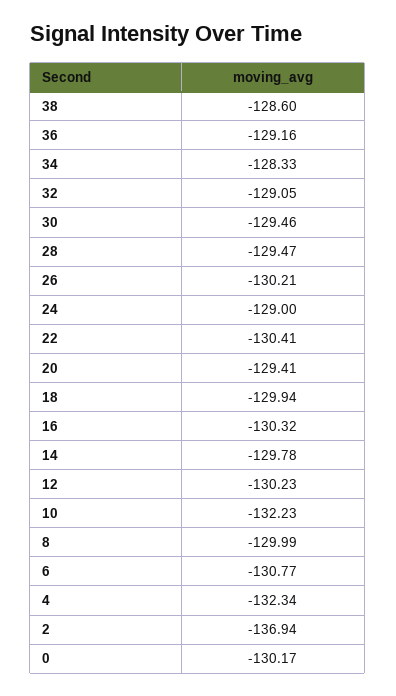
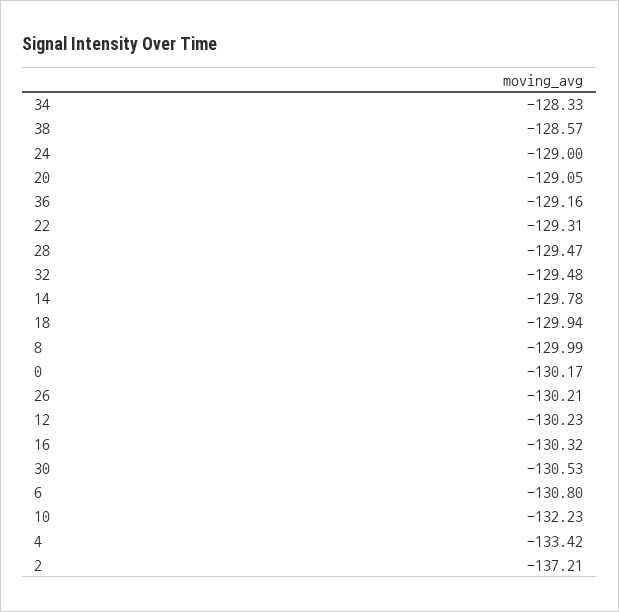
38: -128.6 -> -128.57
32: -129.05 -> -129.48
30: -129.46 -> -130.53
22: -130.41 -> -129.31
20: -129.41 -> -129.05
6: -130.77 -> -130.8
4: -132.34 -> -133.42
2: -136.94 -> -137.21

